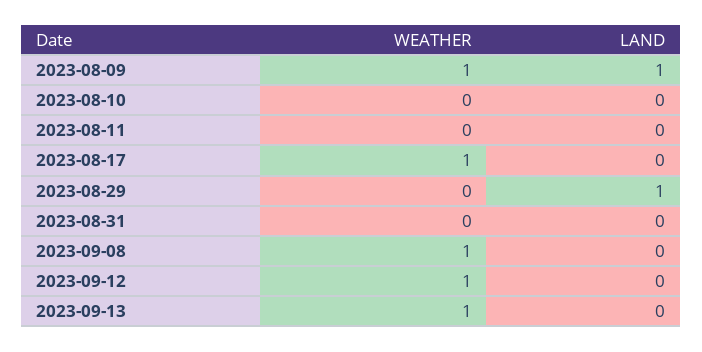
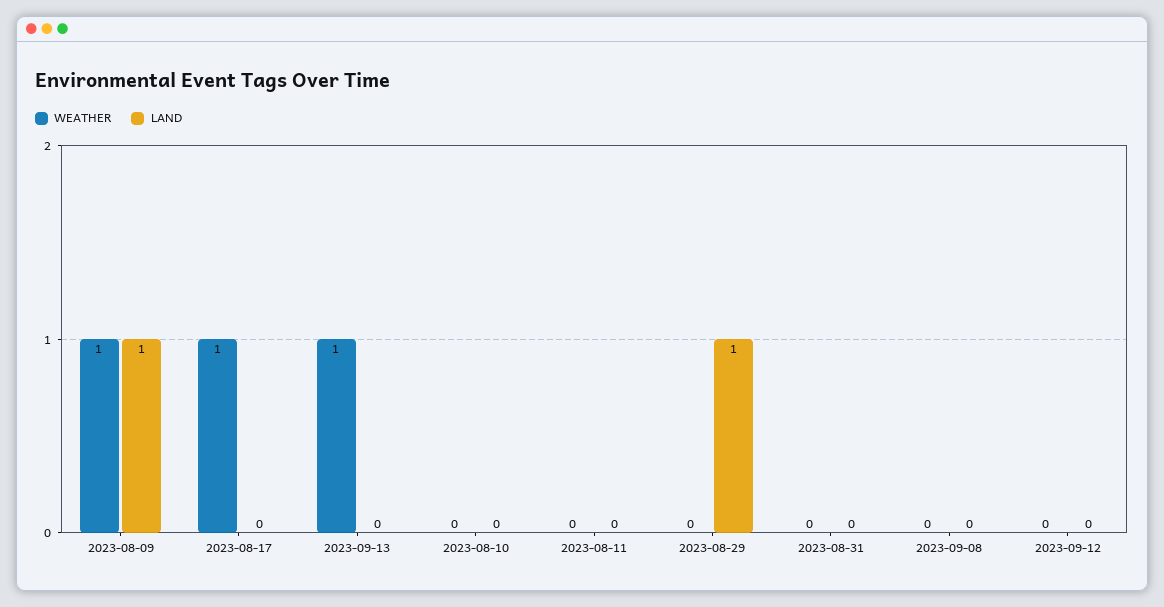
WEATHER, 2023-09-08: 1 -> 0
WEATHER, 2023-09-12: 1 -> 0

